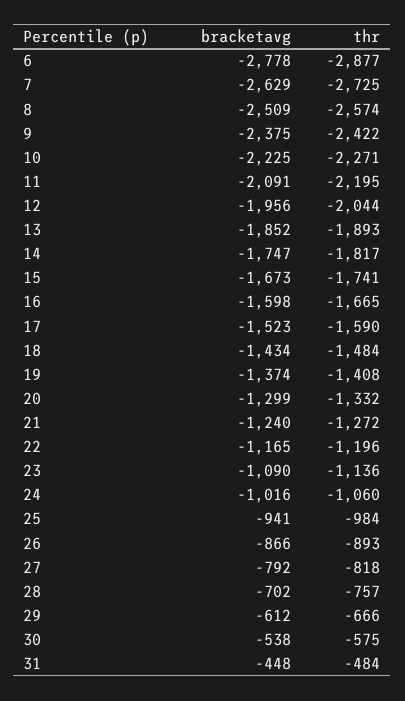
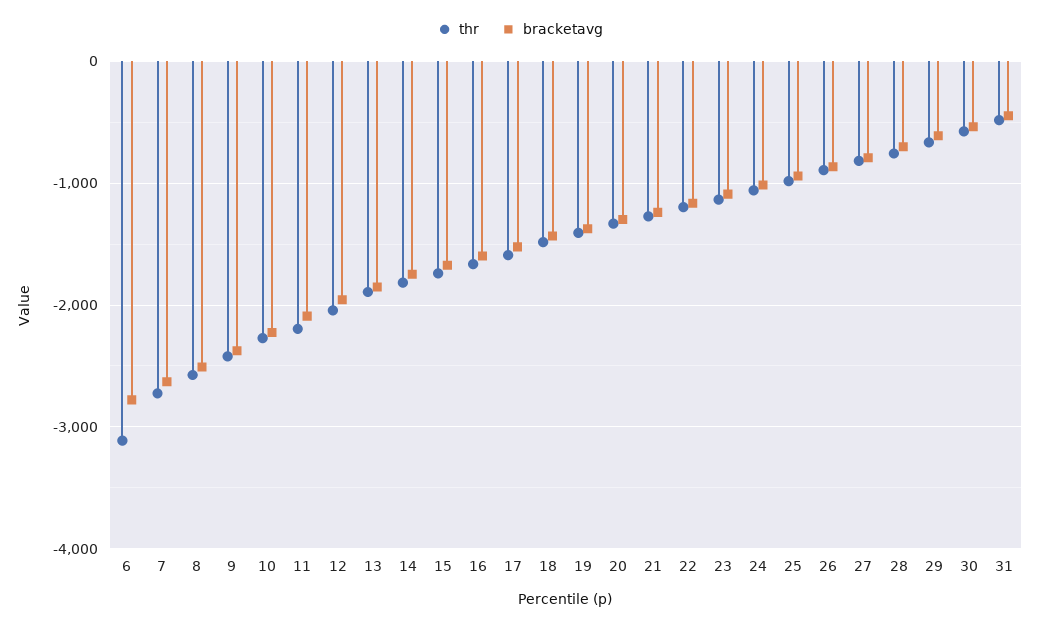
thr, 6: -2877 -> -3100

